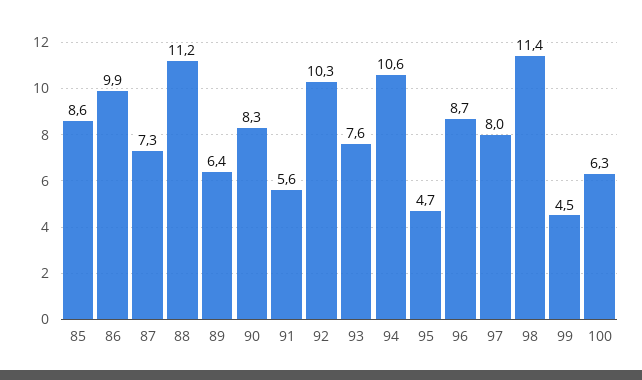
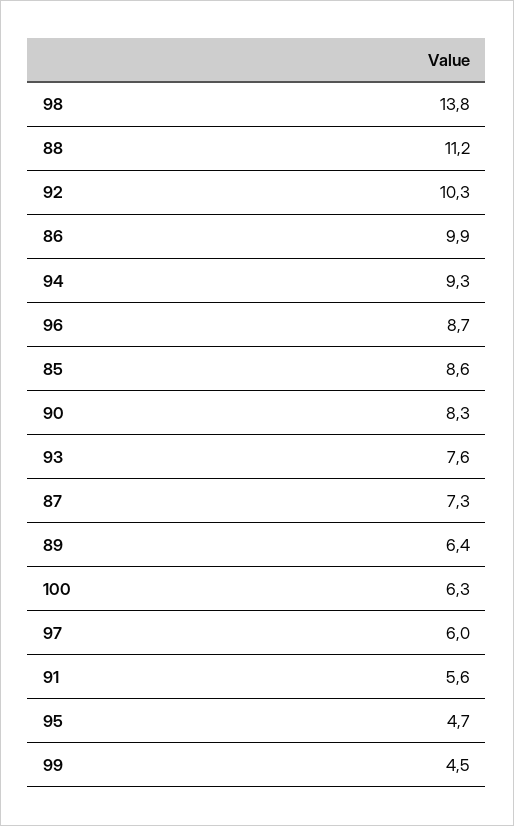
94: 10.6 -> 9.3
97: 8 -> 6
98: 11.4 -> 13.8

